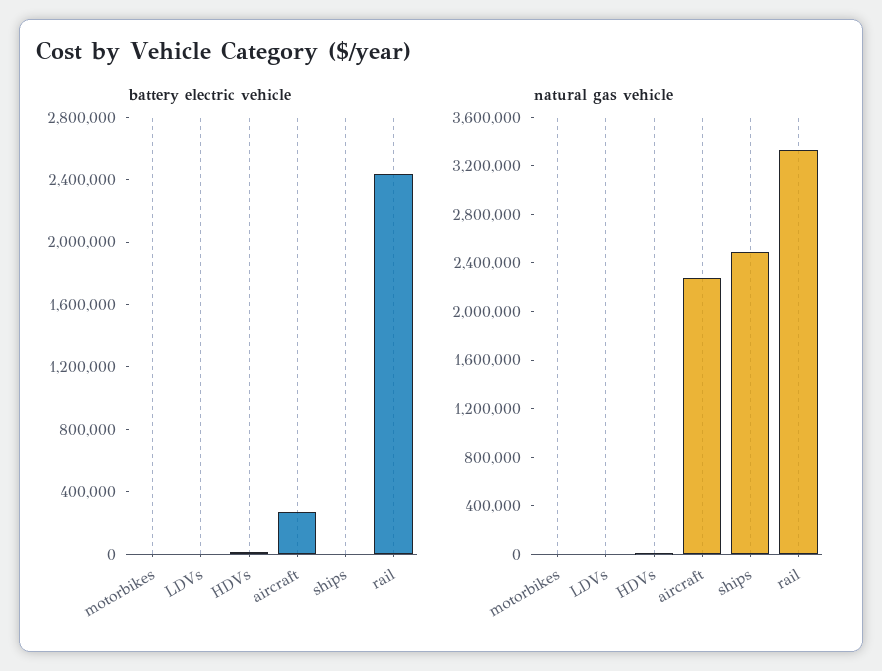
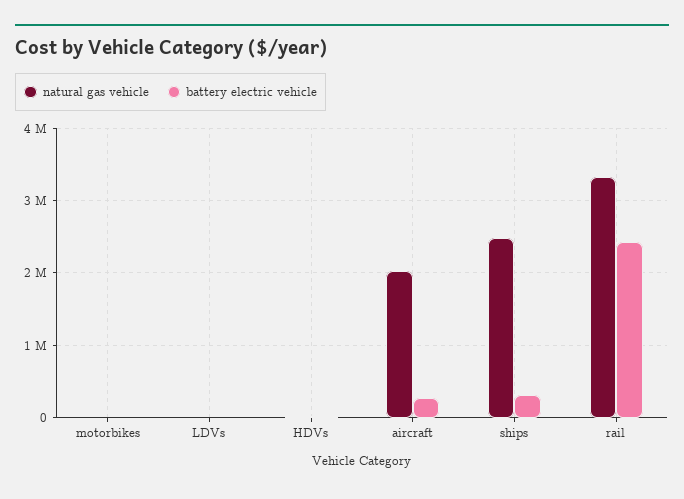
battery electric vehicle, ships: 0 -> 300000
natural gas vehicle, aircraft: 2300000 -> 2000000

